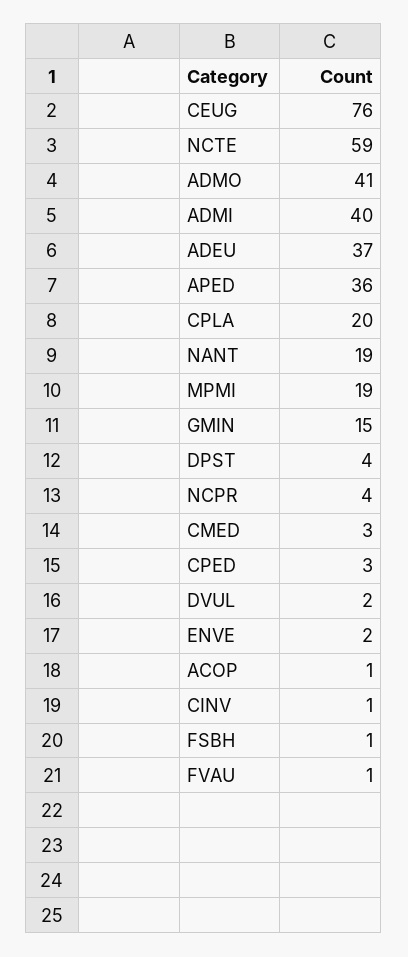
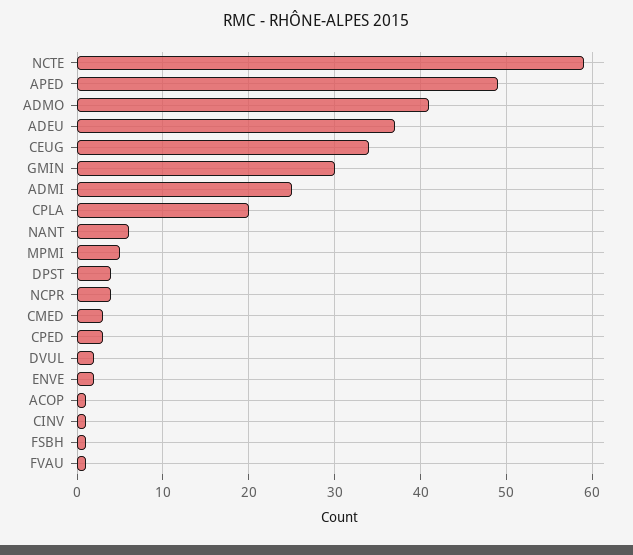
CEUG: 76 -> 34
ADMI: 40 -> 25
APED: 36 -> 49
NANT: 19 -> 6
MPMI: 19 -> 5
GMIN: 15 -> 30

